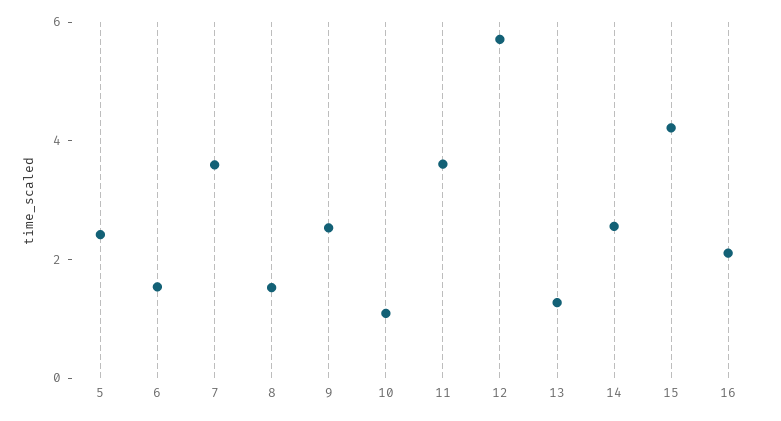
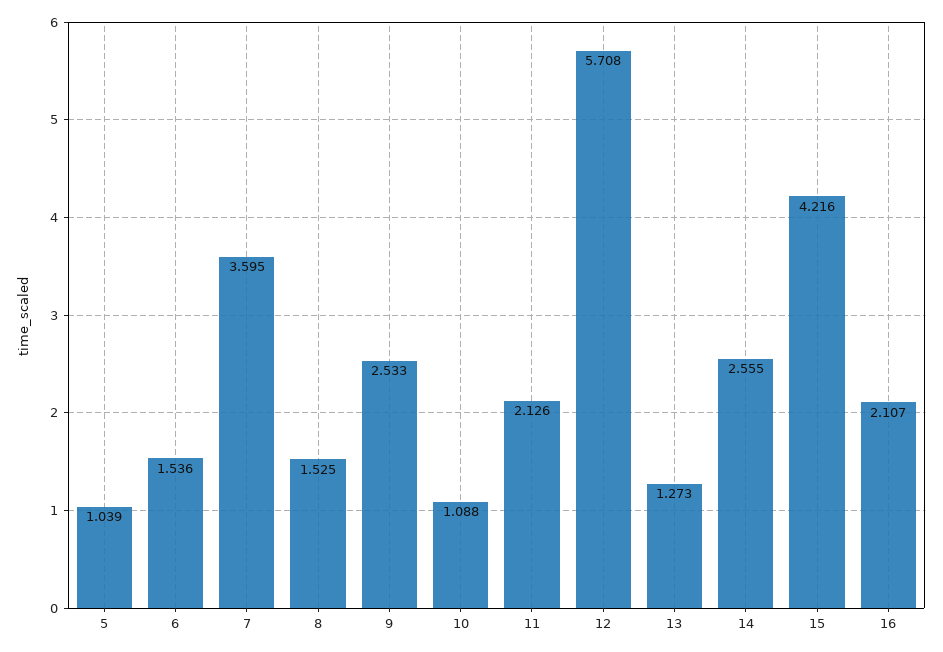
5: 2.5 -> 1.039
11: 3.5 -> 2.126

